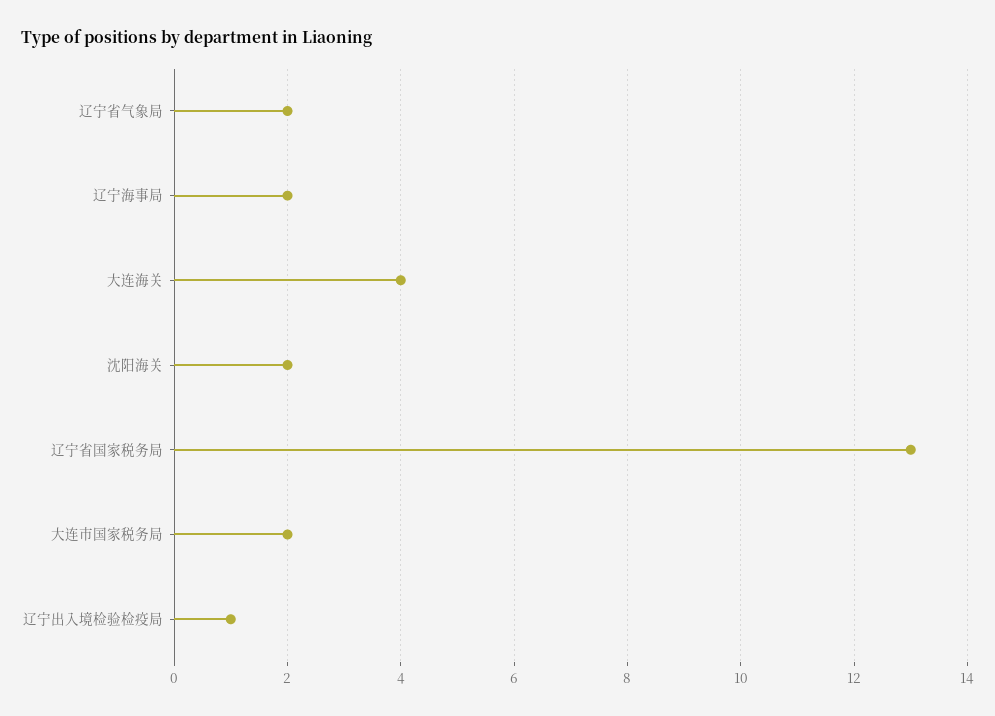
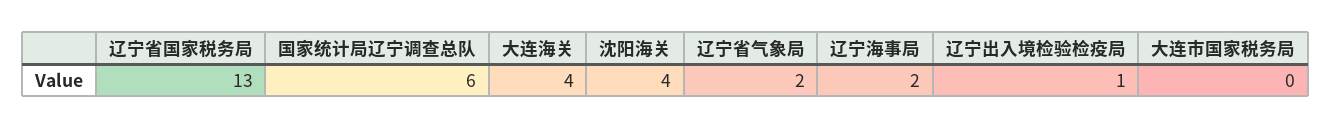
沈阳海关: 2 -> 4
大连市国家税务局: 2 -> 0
国家统计局辽宁调查总队: none -> 6

